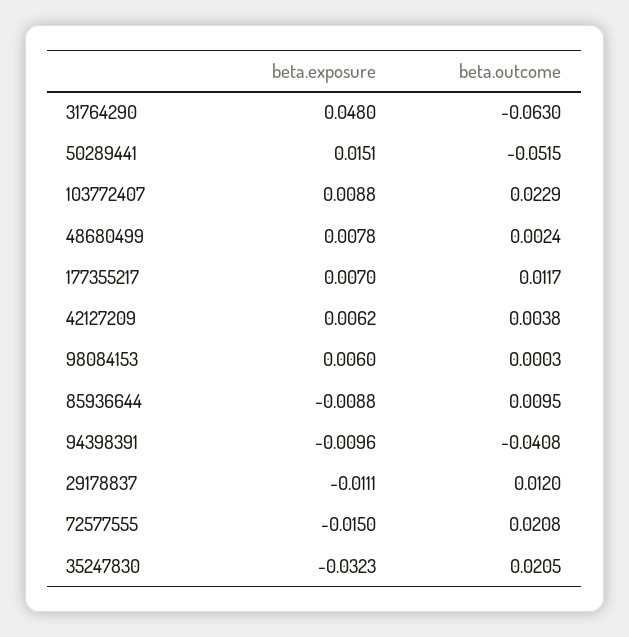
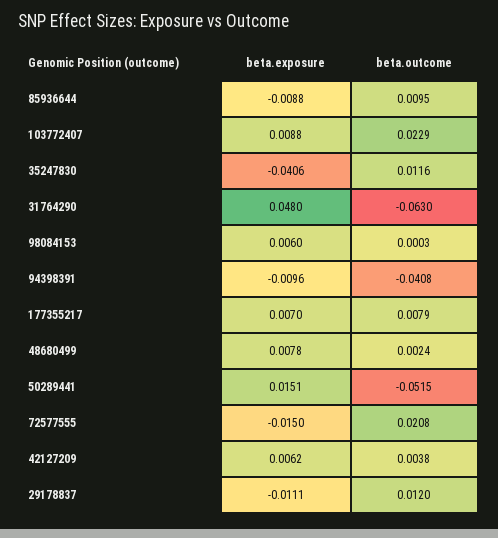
beta.outcome, 177355217: 0.0117 -> 0.0079
beta.exposure, 35247830: -0.0323 -> -0.0406
beta.outcome, 35247830: 0.0205 -> 0.0116

